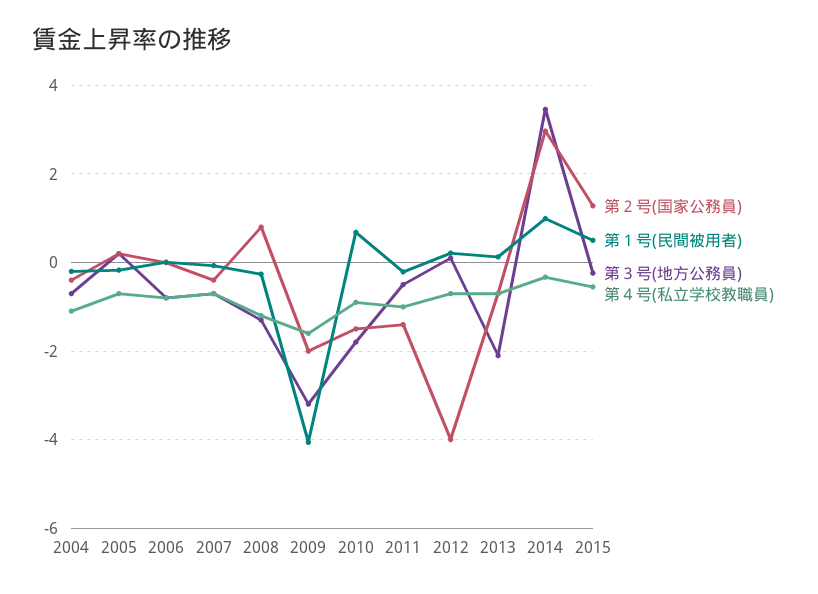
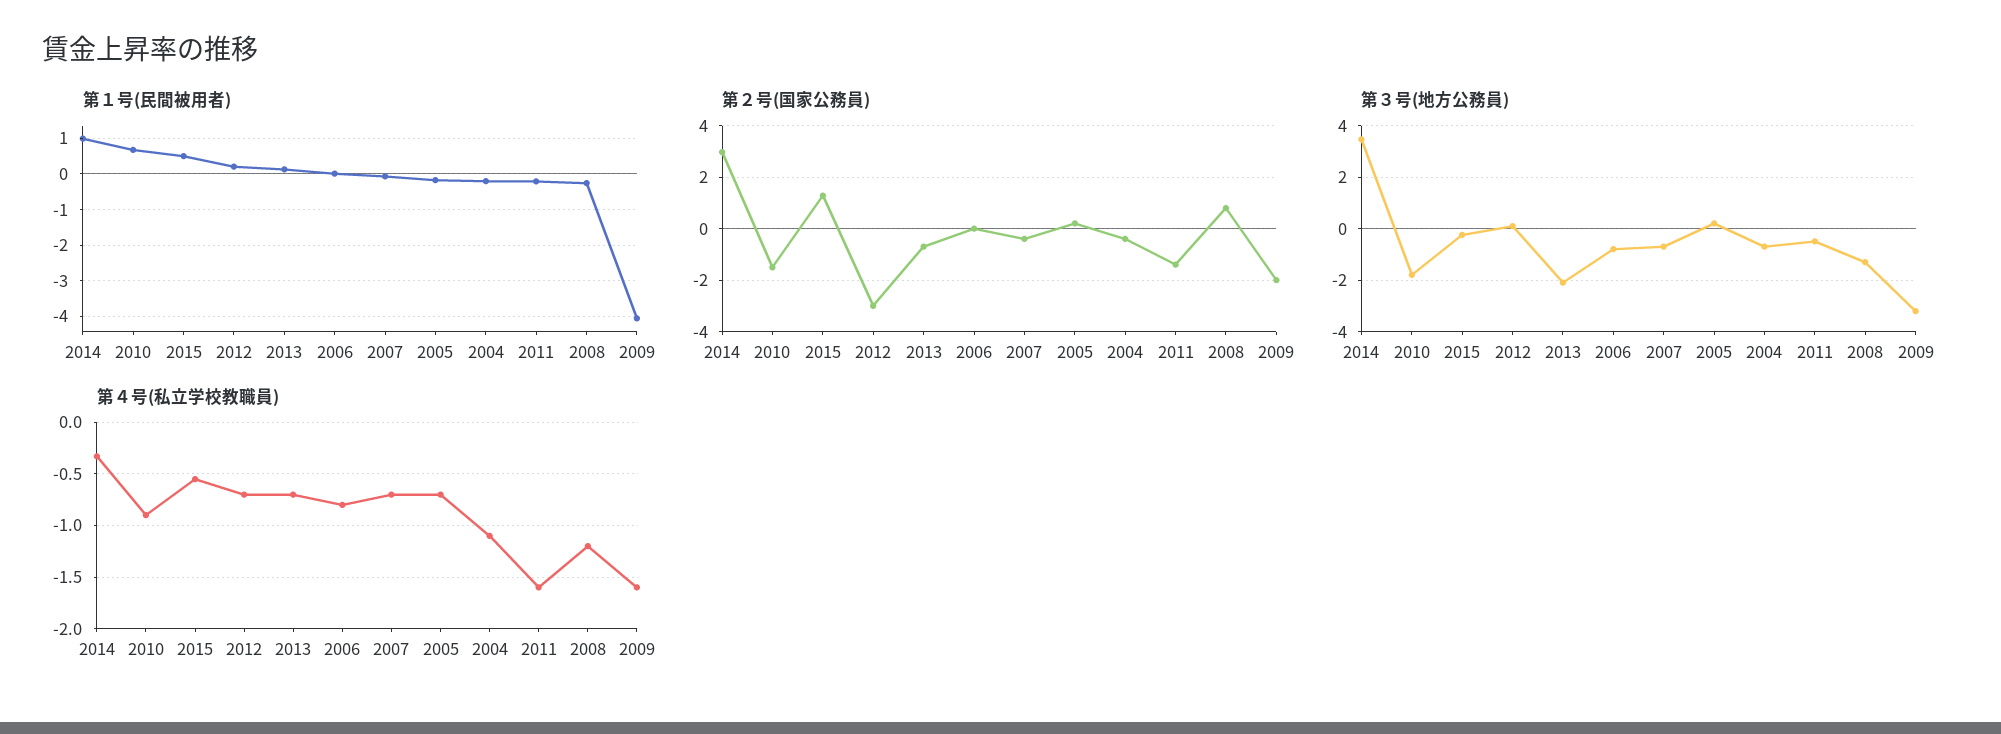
第４号(私立学校教職員), 2011: -1 -> -1.6
第２号(国家公務員), 2012: -4 -> -3

